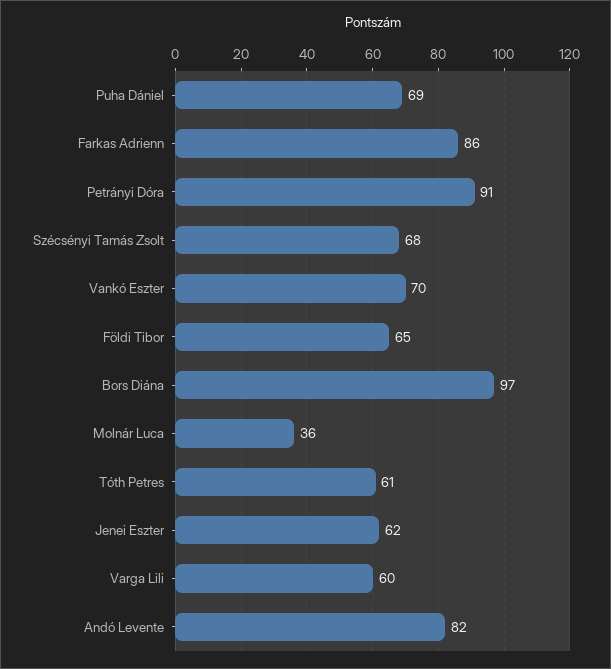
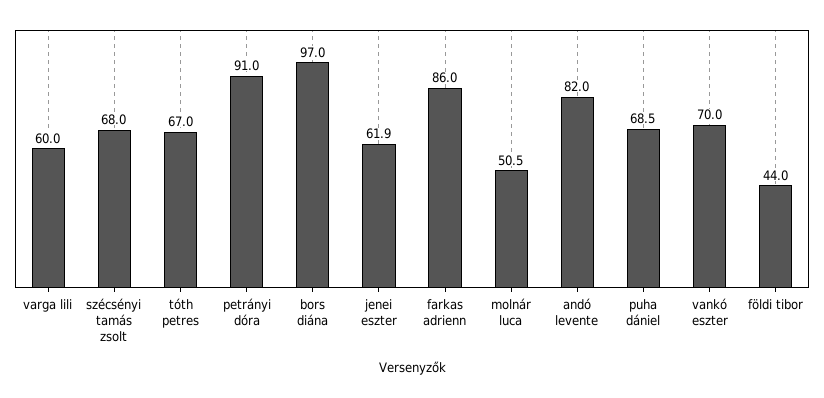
Földi Tibor: 65 -> 44
Molnár Luca: 36 -> 50.5
Tóth Petres: 61 -> 67

